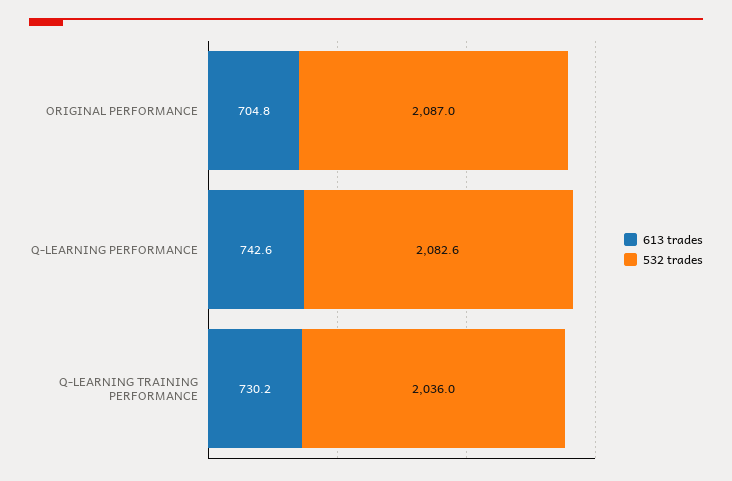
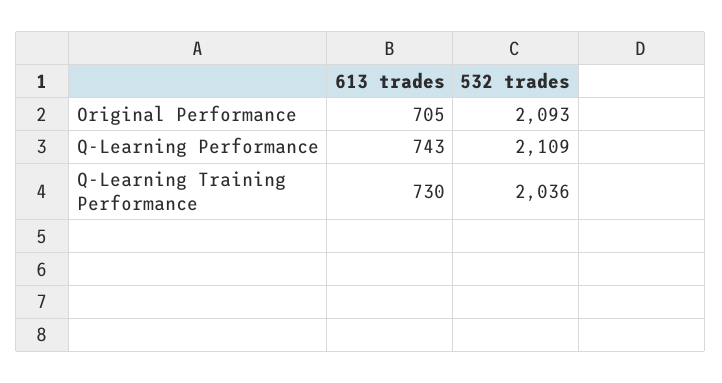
532 trades, ORIGINAL PERFORMANCE: 2087 -> 2093
532 trades, Q-LEARNING PERFORMANCE: 2082.6 -> 2109

